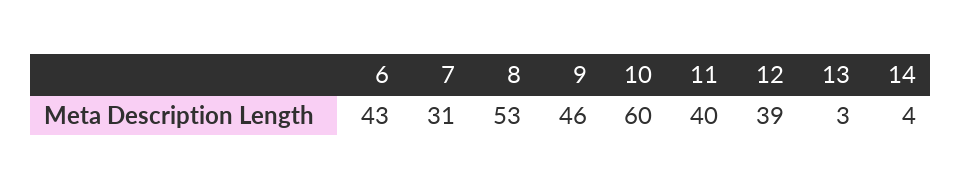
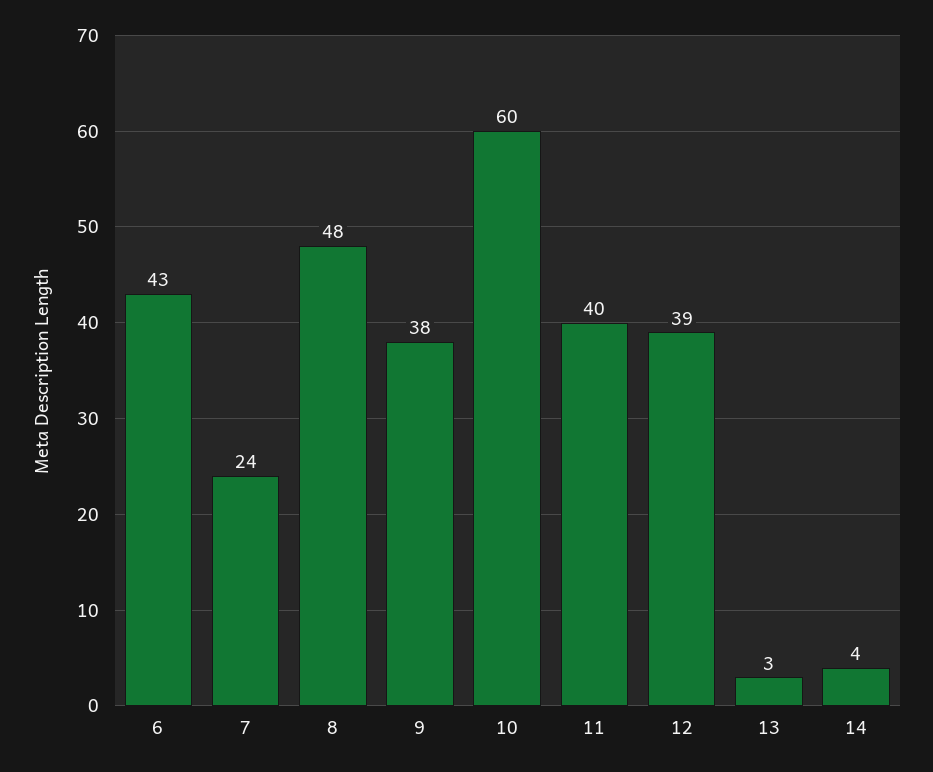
7: 31 -> 24
8: 53 -> 48
9: 46 -> 38

